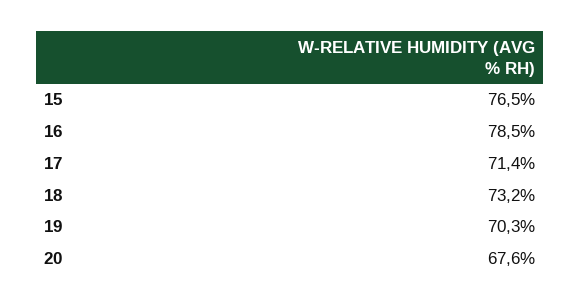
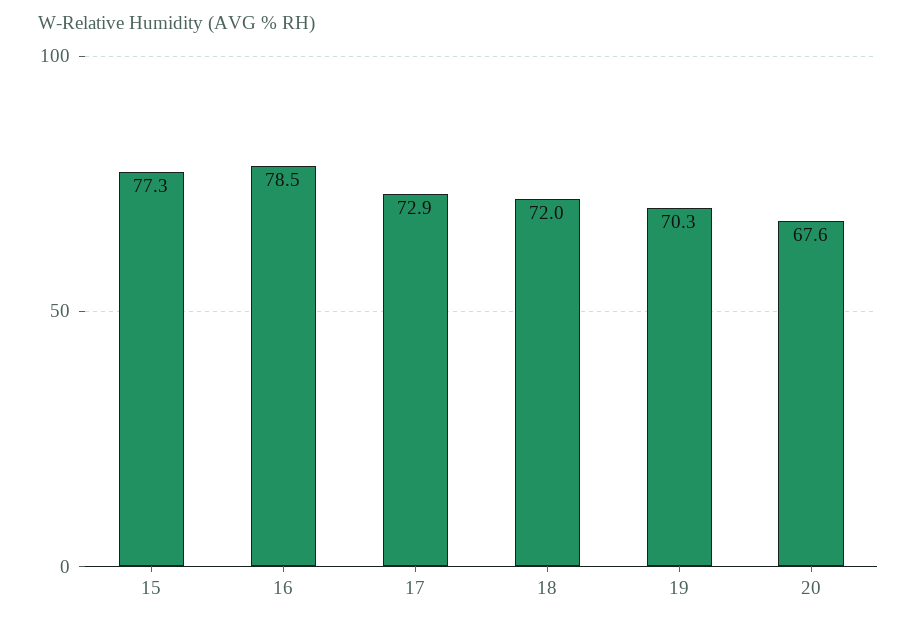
15: 76.5 -> 77.3
17: 71.4 -> 72.9
18: 73.2 -> 72

